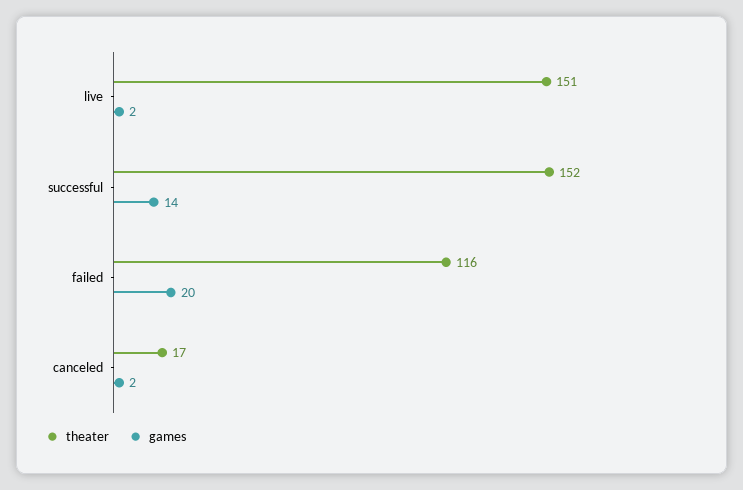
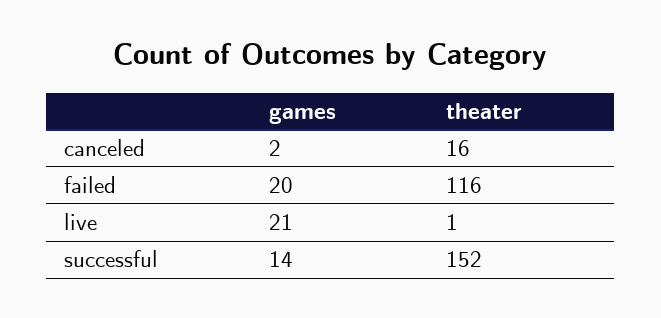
theater, live: 151 -> 1
games, live: 2 -> 21
theater, canceled: 17 -> 16

